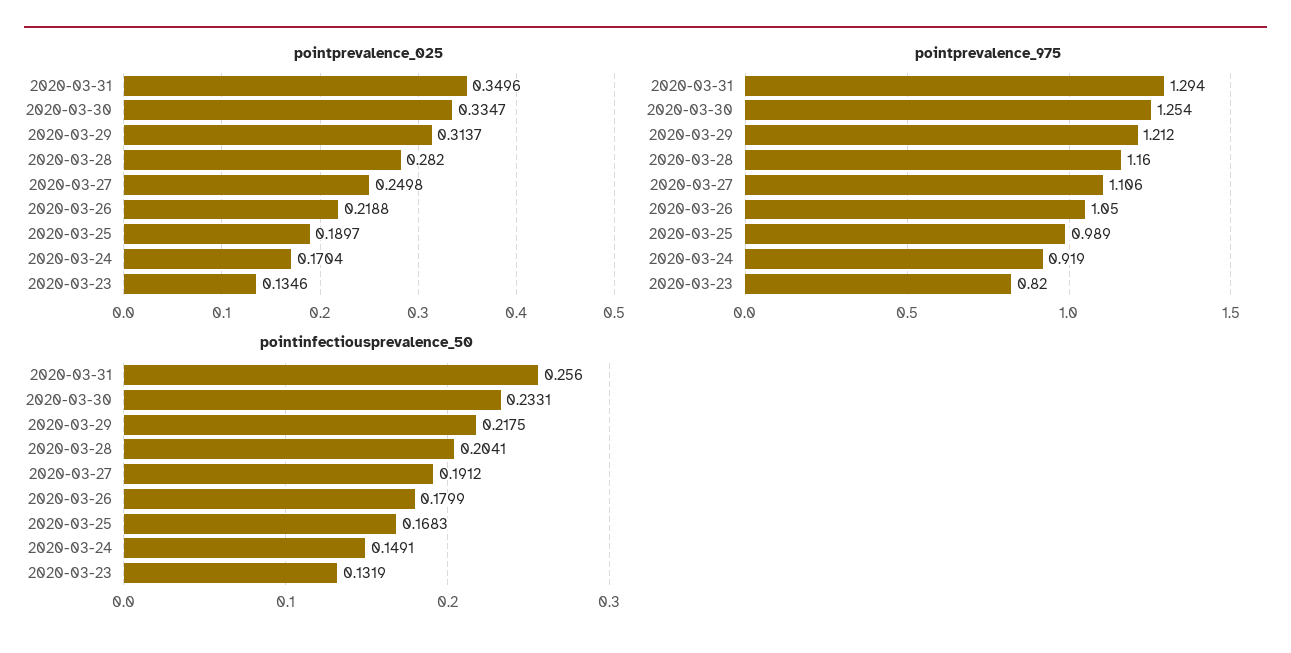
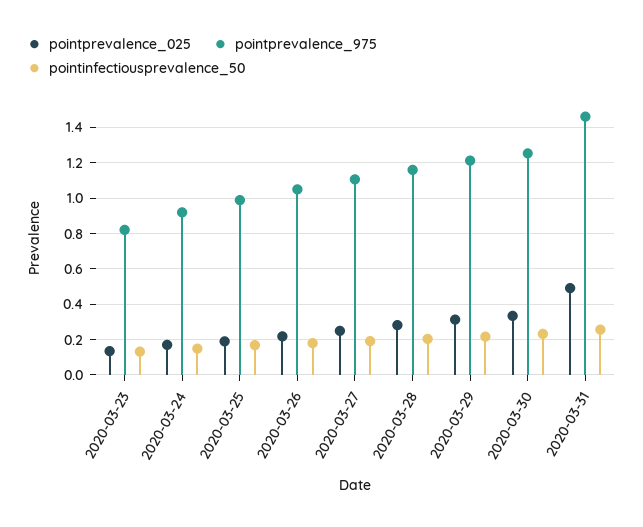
pointprevalence_025, 2020-03-31: 0.3496 -> 0.5
pointprevalence_975, 2020-03-31: 1.294 -> 1.45

